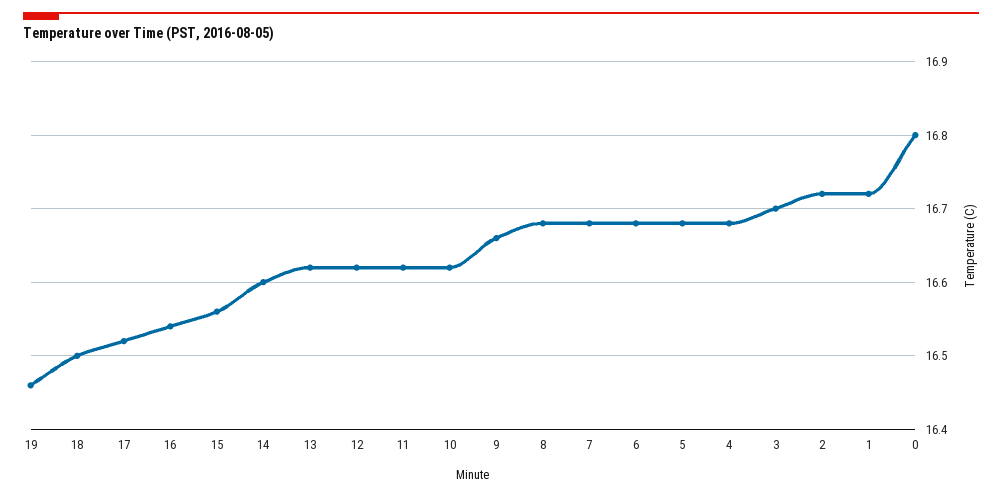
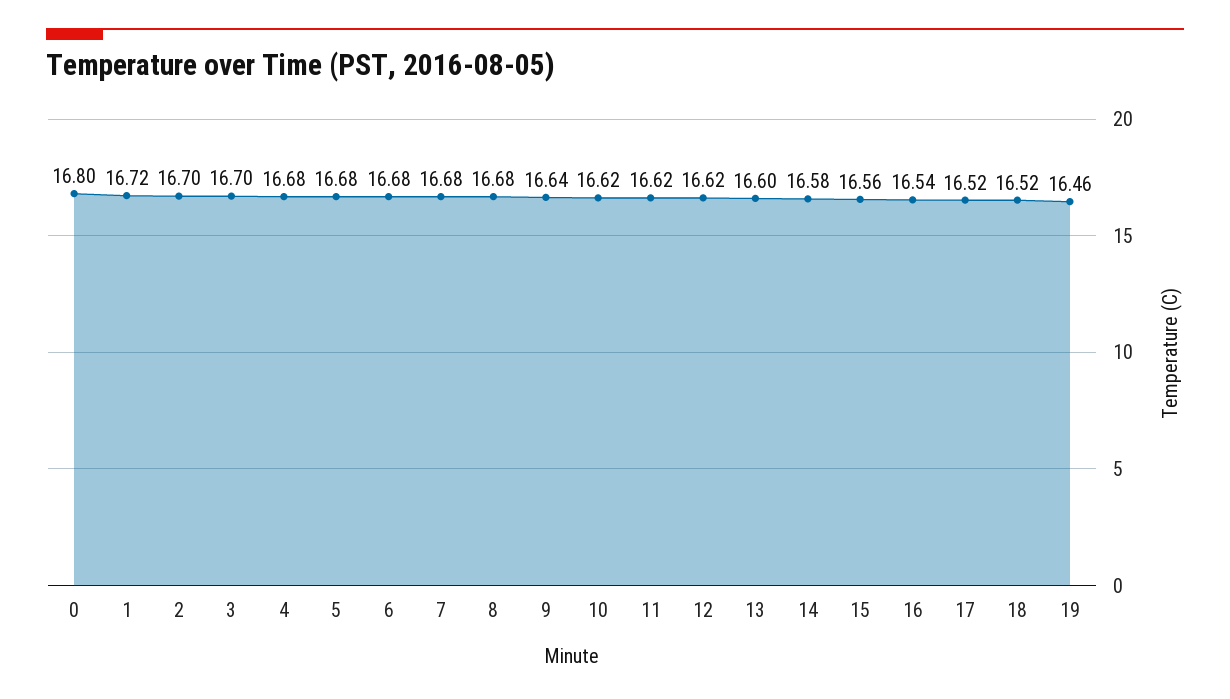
18: 16.5 -> 16.52
14: 16.6 -> 16.58
13: 16.62 -> 16.6
9: 16.66 -> 16.64
2: 16.72 -> 16.7

